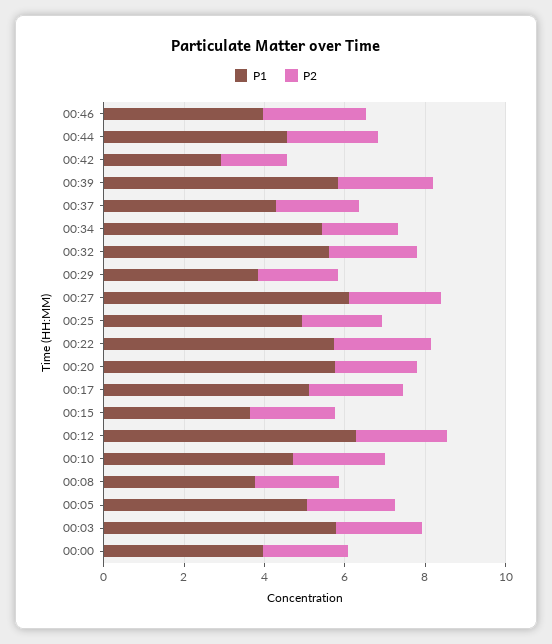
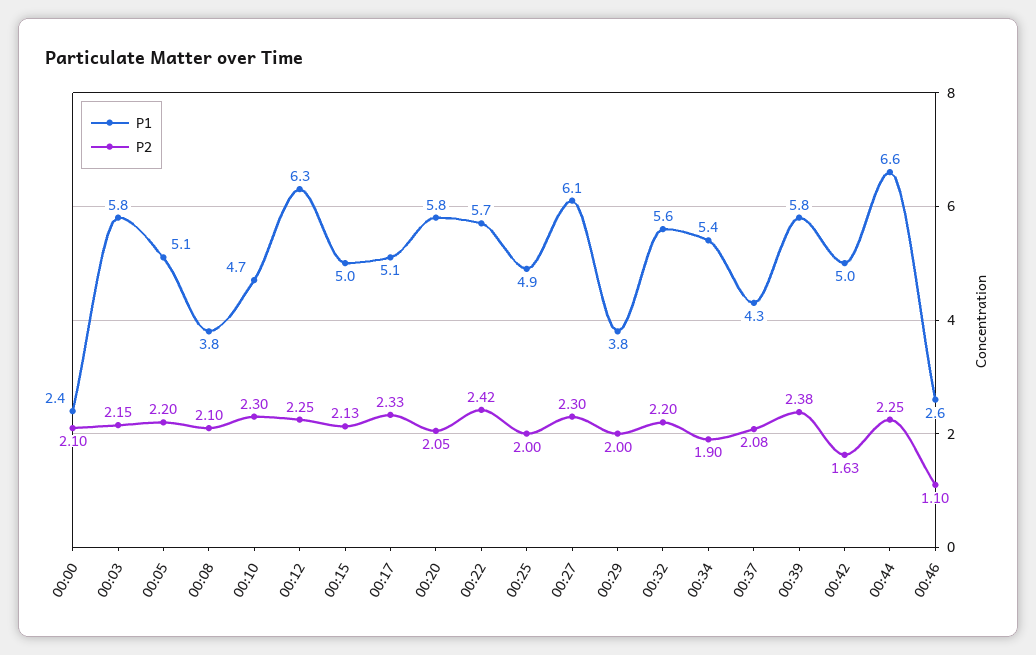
P1, 00:46: 4 -> 2.6
P2, 00:46: 2.5 -> 1.1
P1, 00:44: 4.5 -> 6.6
P1, 00:42: 3 -> 5
P1, 00:15: 3.5 -> 5
P1, 00:00: 4 -> 2.4

